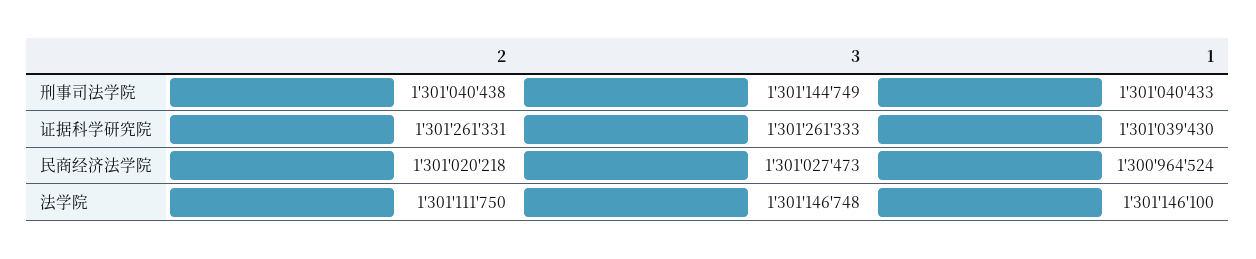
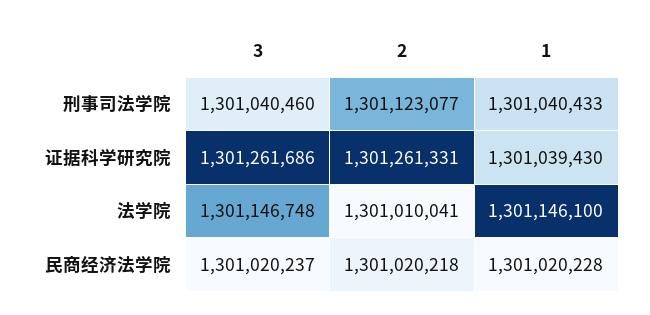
2, 刑事司法学院: 1301040438 -> 1301123077
3, 刑事司法学院: 1301144749 -> 1301040460
3, 证据科学研究院: 1301261333 -> 1301261686
3, 民商经济法学院: 1301027473 -> 1301020237
1, 民商经济法学院: 1300964524 -> 1301020228
2, 法学院: 1301111750 -> 1301010041

